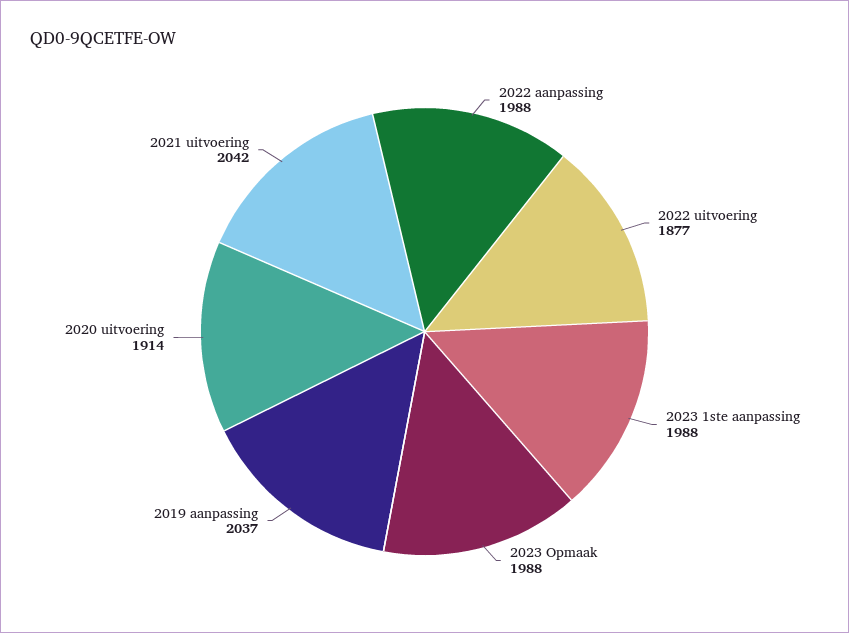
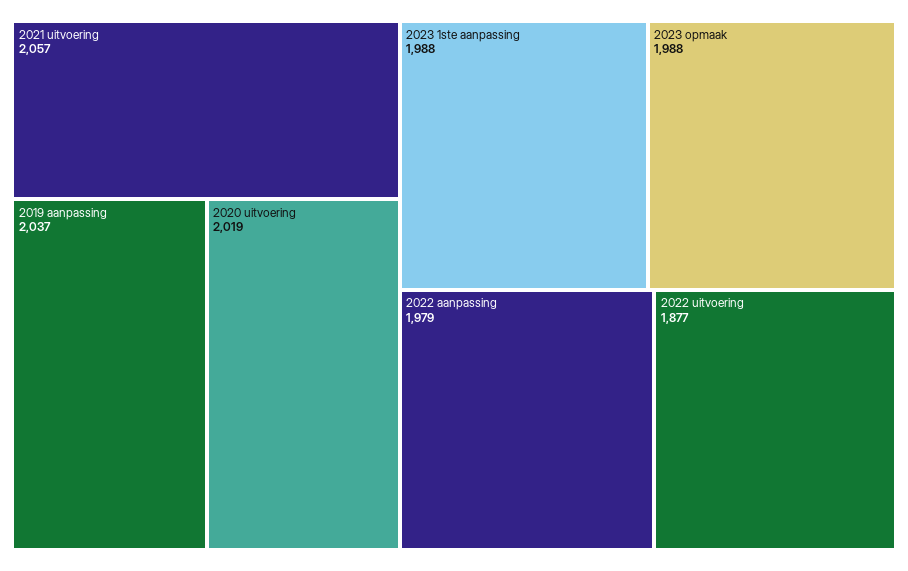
2022 aanpassing: 1988 -> 1979
2020 uitvoering: 1914 -> 2019
2021 uitvoering: 2042 -> 2057

